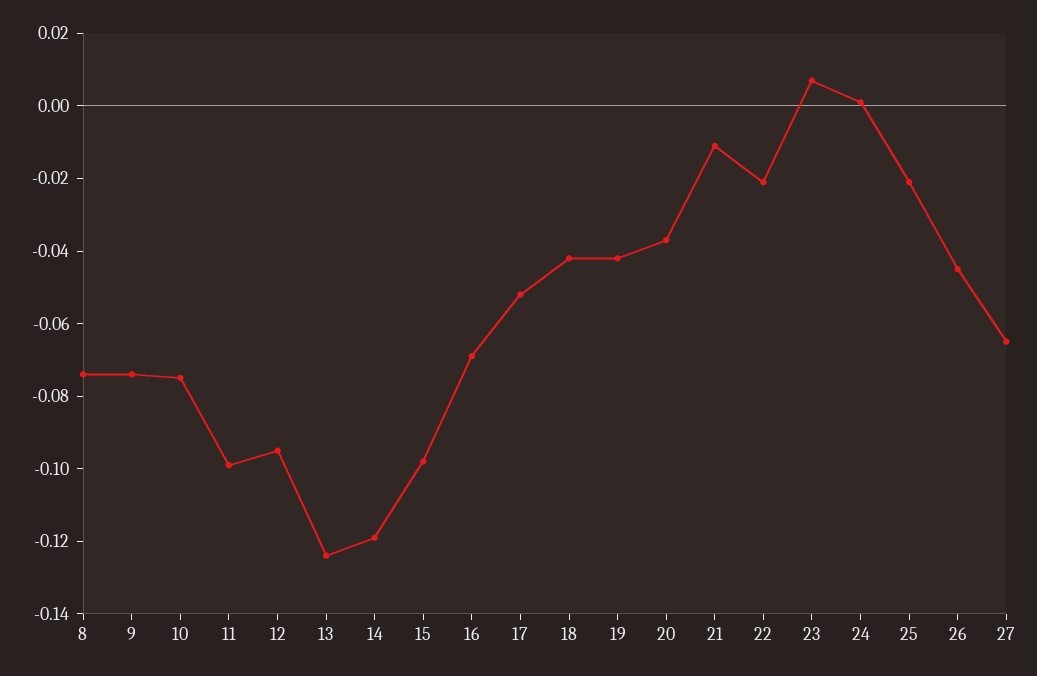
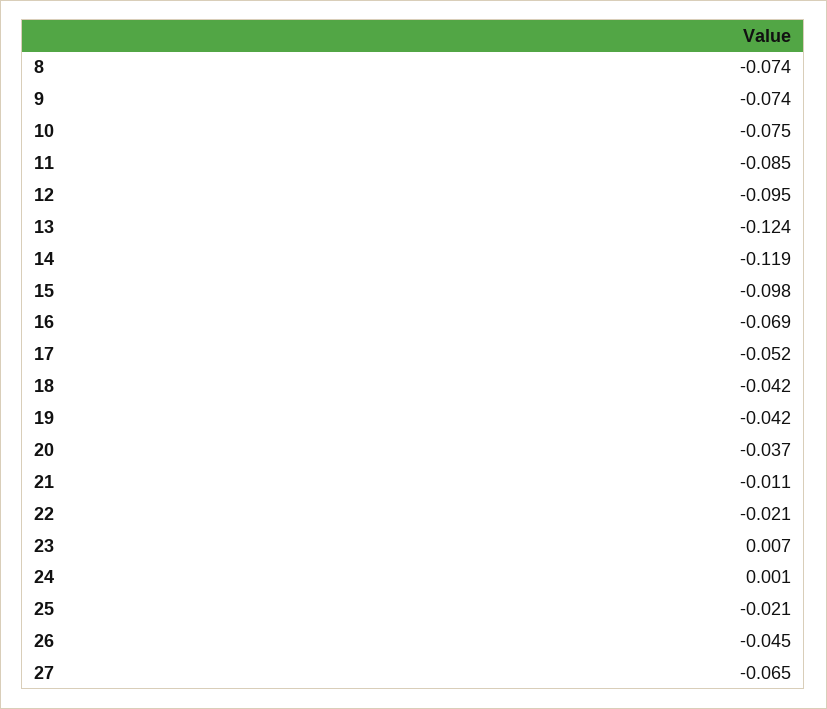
11: -0.1 -> -0.085

